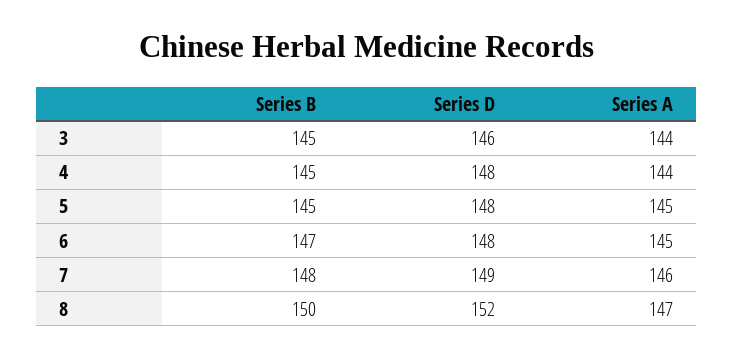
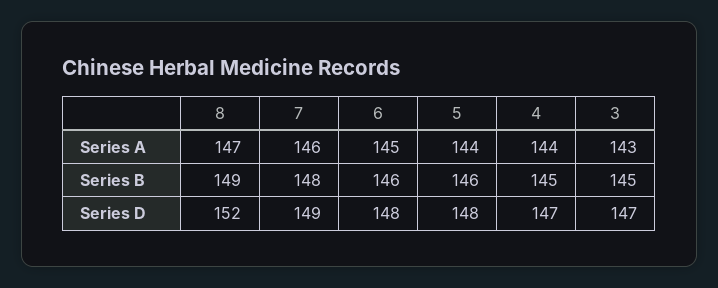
Series D, 3: 146 -> 147
Series A, 3: 144 -> 143
Series D, 4: 148 -> 147
Series B, 5: 145 -> 146
Series A, 5: 145 -> 144
Series B, 6: 147 -> 146
Series B, 8: 150 -> 149

